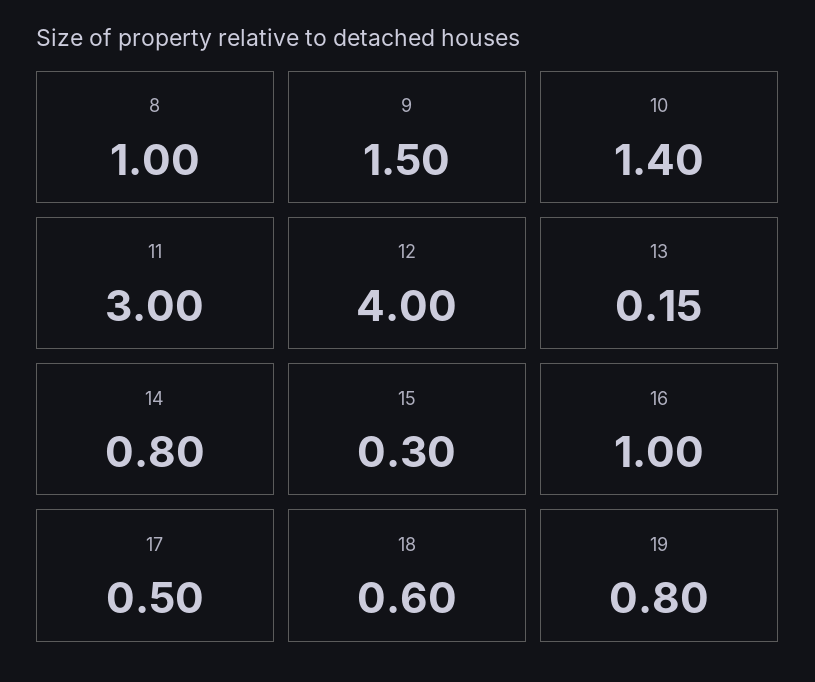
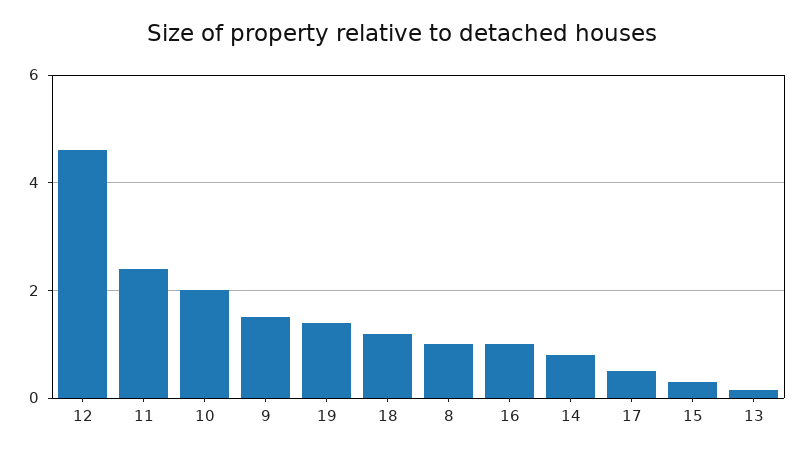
10: 1.4 -> 2
11: 3 -> 2.4
12: 4 -> 4.6
18: 0.6 -> 1.2
19: 0.8 -> 1.4

